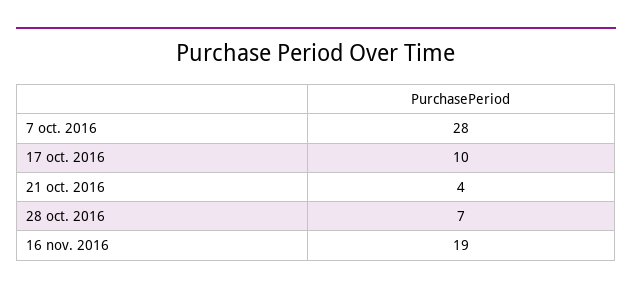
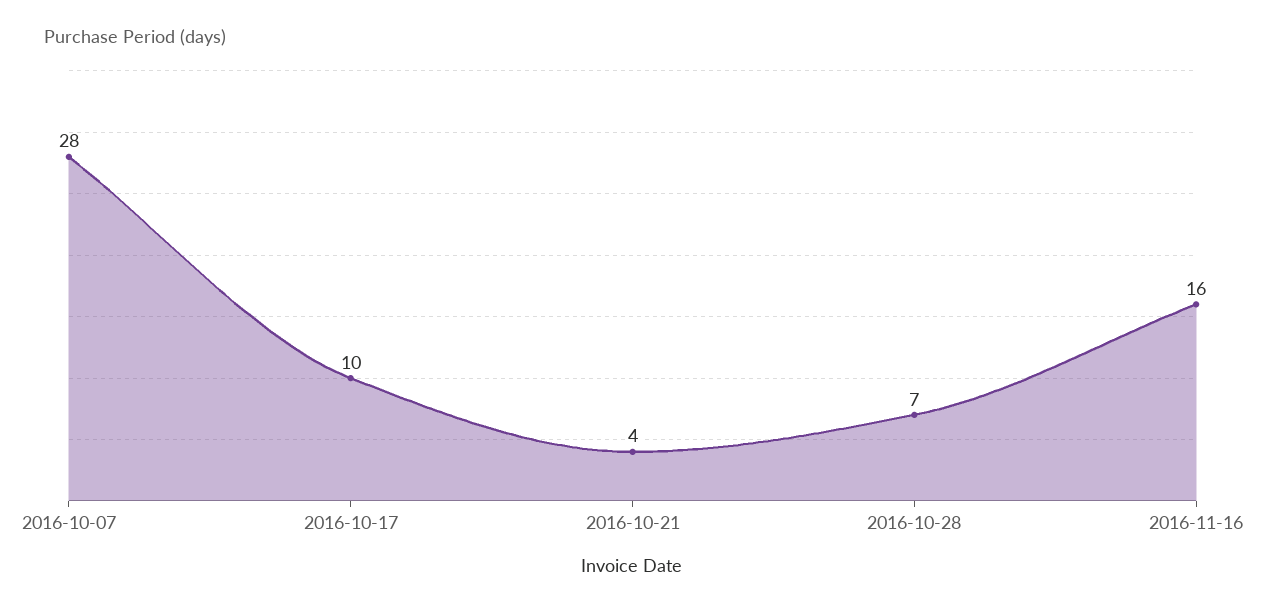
16 nov. 2016: 19 -> 16

